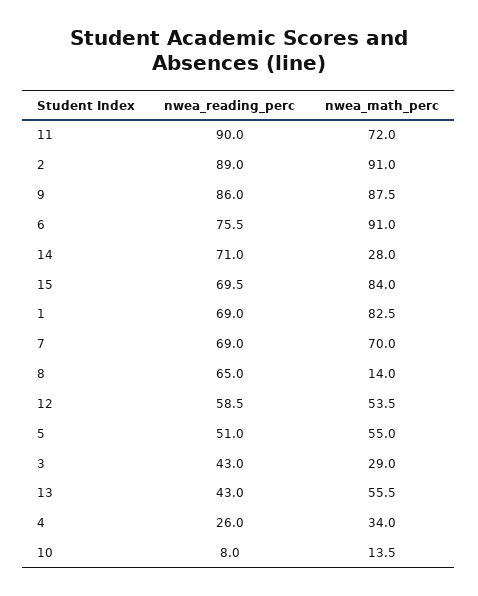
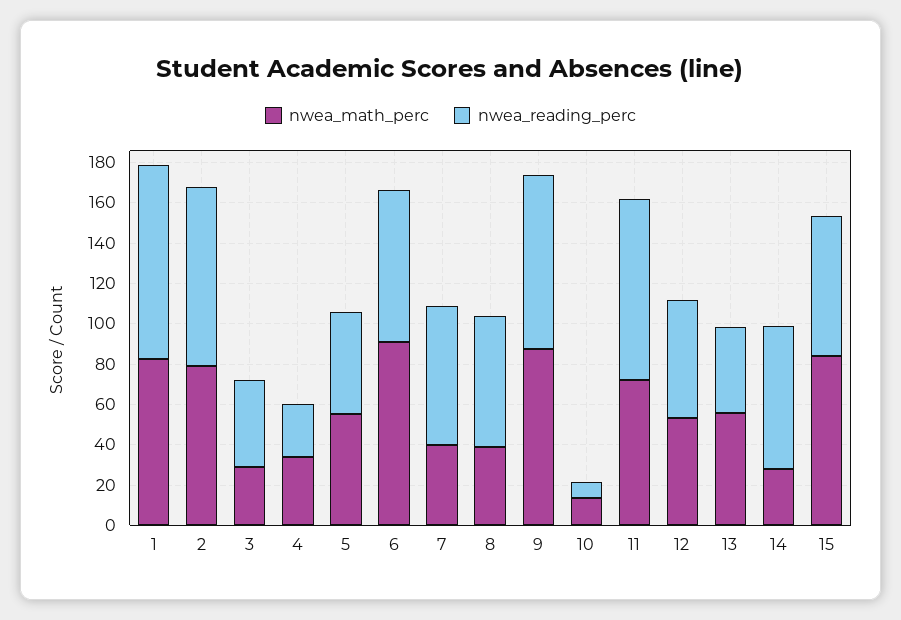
nwea_math_perc, 2: 91 -> 80
nwea_reading_perc, 1: 69 -> 95
nwea_math_perc, 7: 70 -> 40
nwea_math_perc, 8: 14 -> 40

